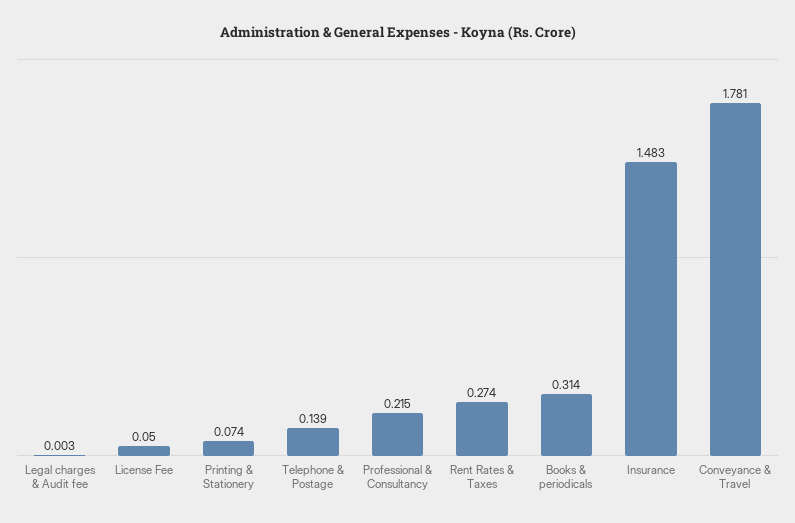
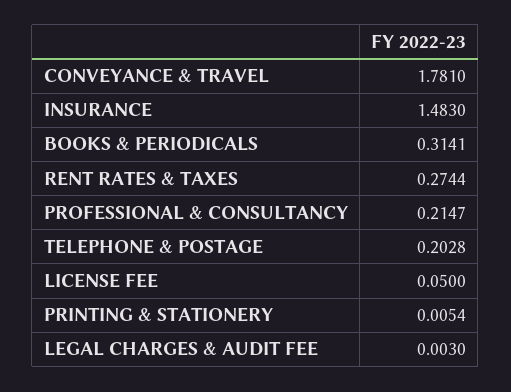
Printing & Stationery: 0.074 -> 0.0054
Telephone & Postage: 0.139 -> 0.2028

